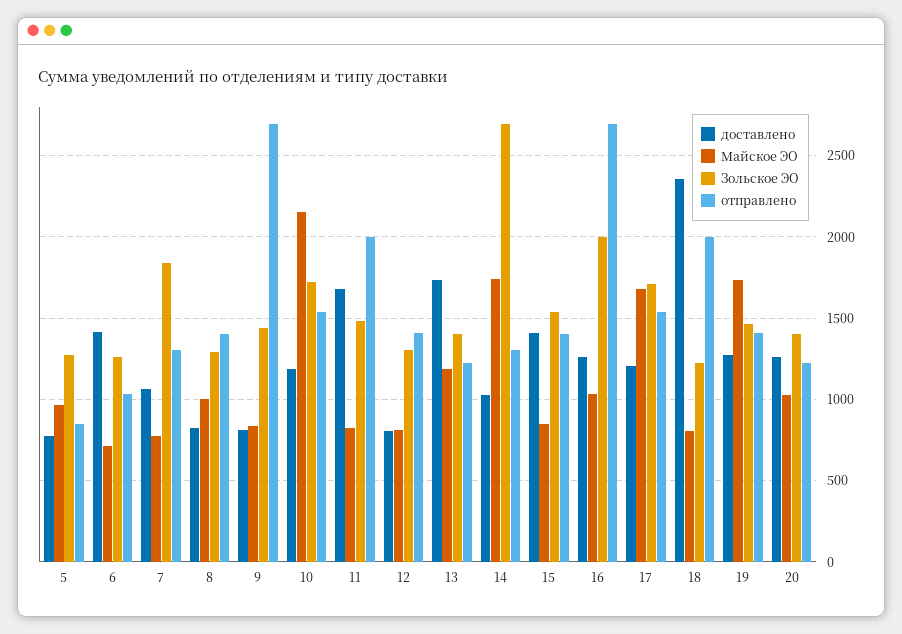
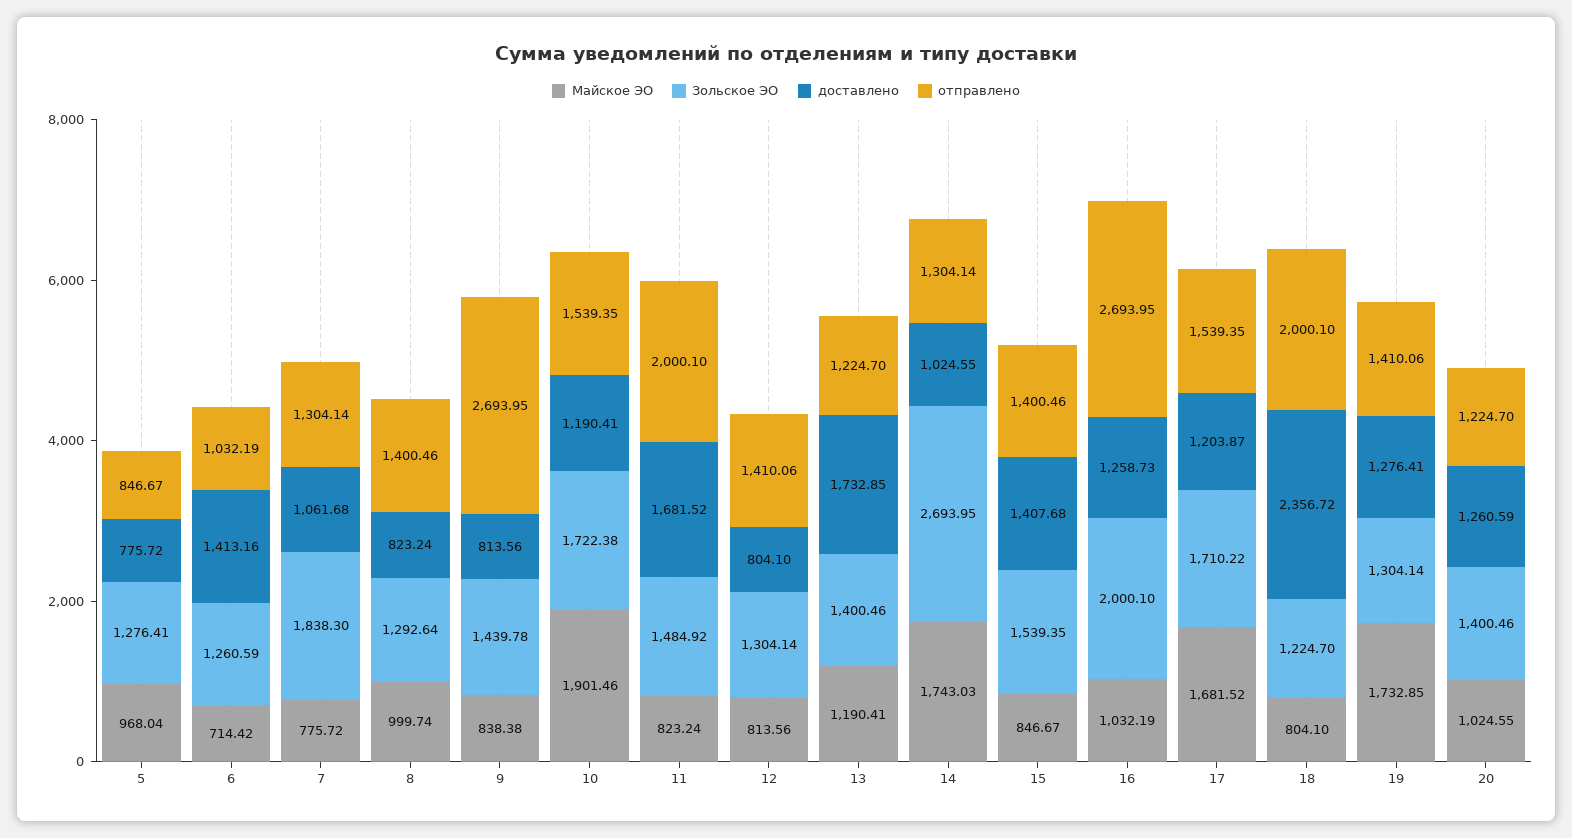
Майское ЭО, 10: 2150 -> 1901.46
Зольское ЭО, 19: 1450 -> 1304.14

